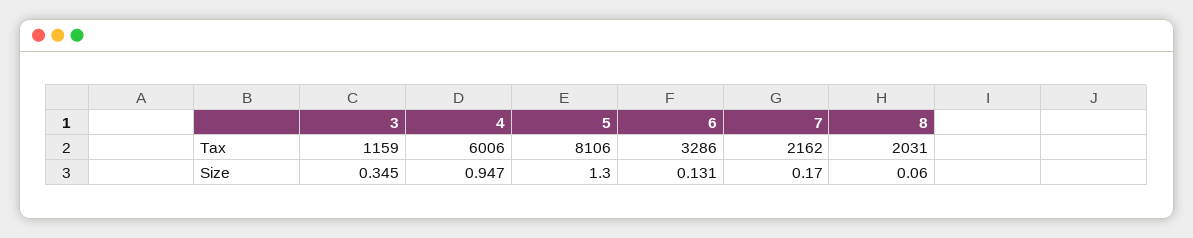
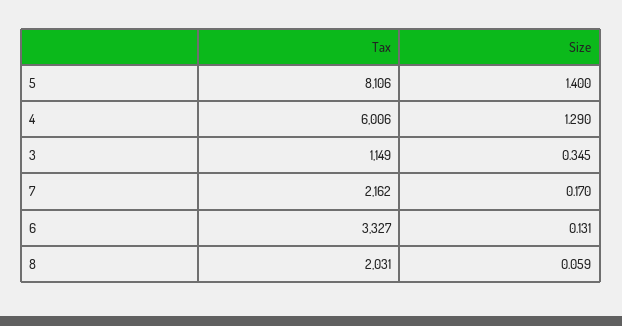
3, Tax: 1159 -> 1149
6, Tax: 3286 -> 3327
4, Size: 0.947 -> 1.29
5, Size: 1.3 -> 1.4
8, Size: 0.06 -> 0.059

